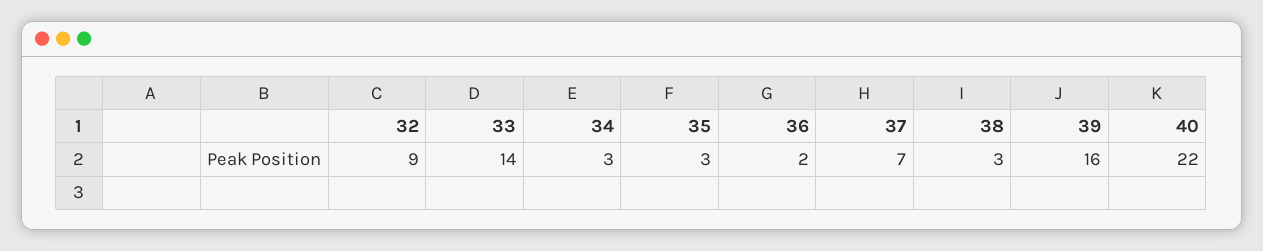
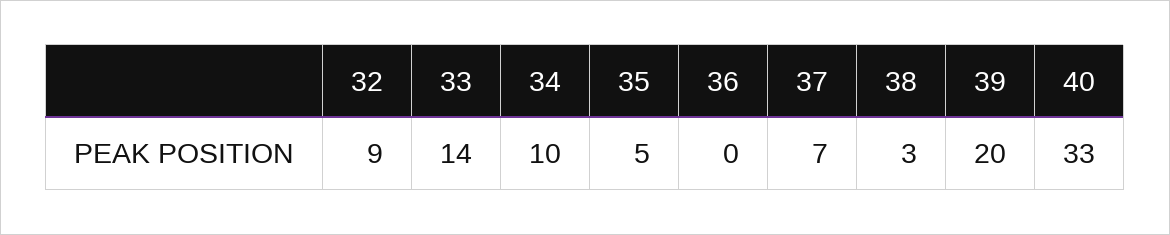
34: 3 -> 10
35: 3 -> 5
36: 2 -> 0
39: 16 -> 20
40: 22 -> 33

